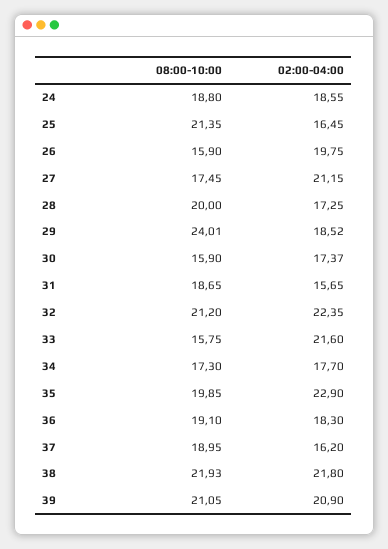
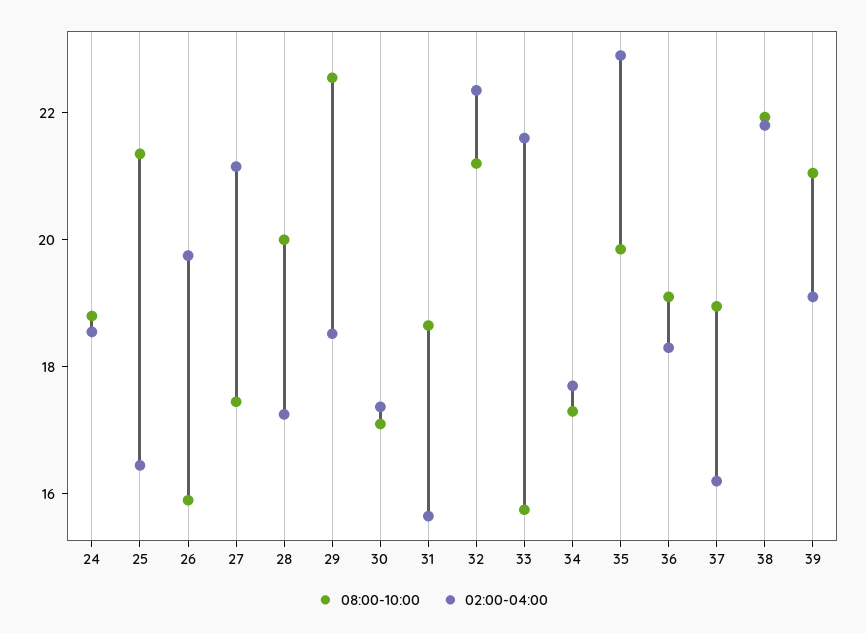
08:00-10:00, 29: 24.01 -> 22.5
08:00-10:00, 30: 15.9 -> 17
02:00-04:00, 39: 20.9 -> 19

